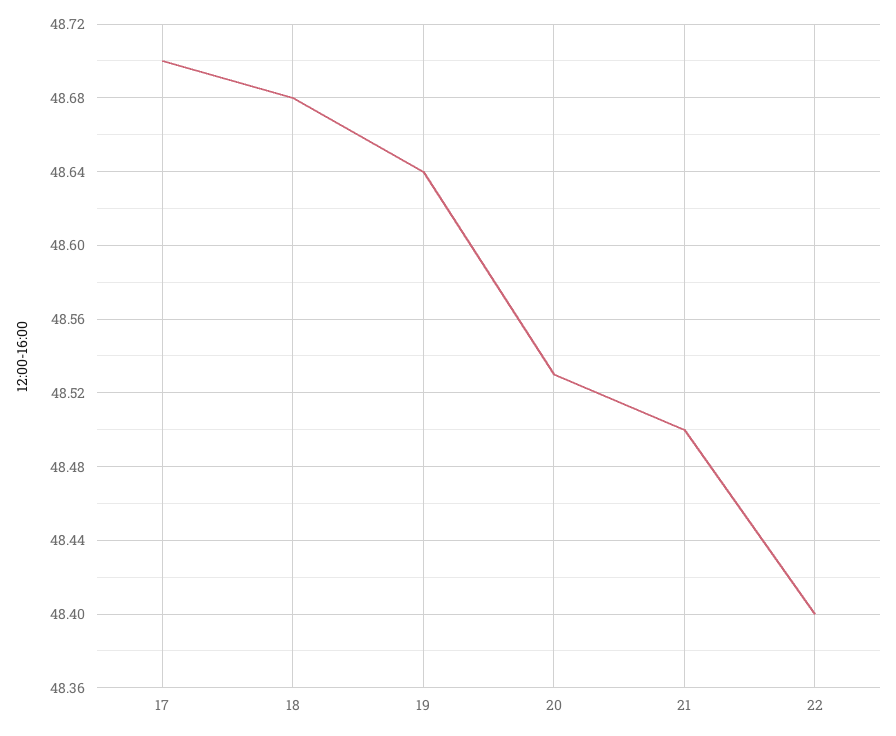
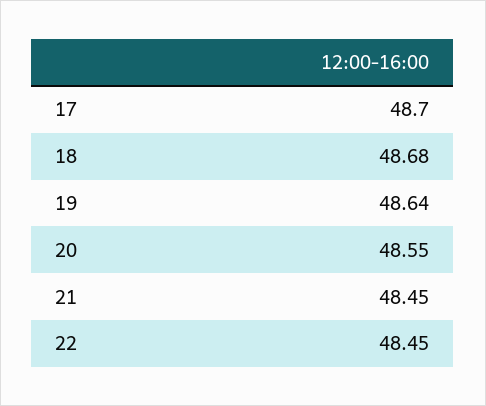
20: 48.53 -> 48.55
21: 48.5 -> 48.45
22: 48.4 -> 48.45

